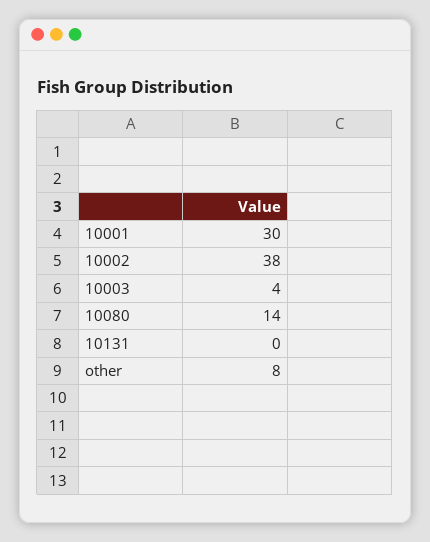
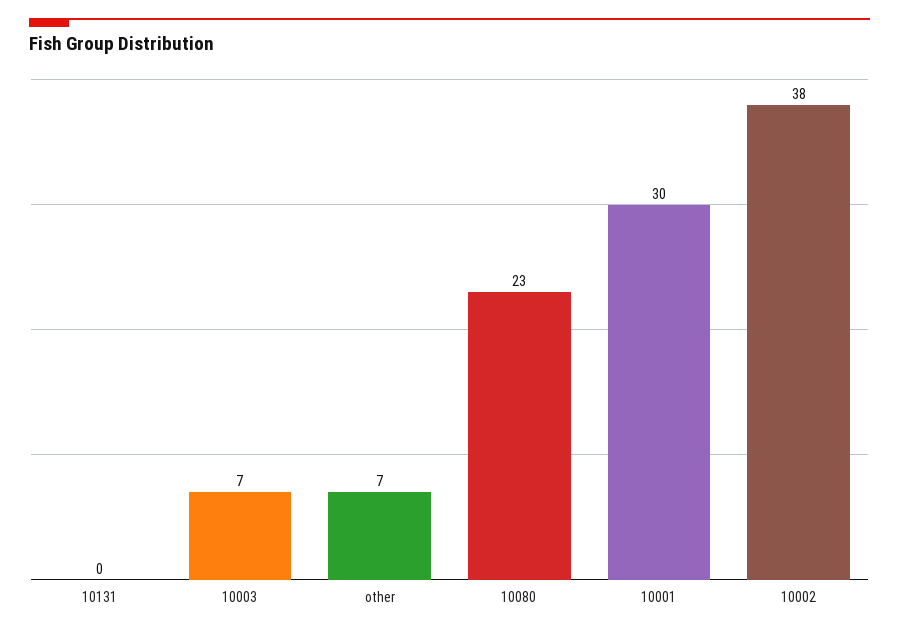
10003: 4 -> 7
10080: 14 -> 23
other: 8 -> 7

